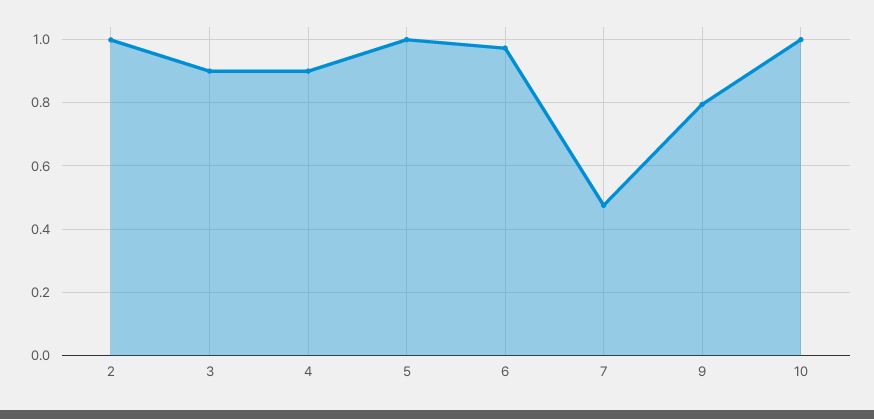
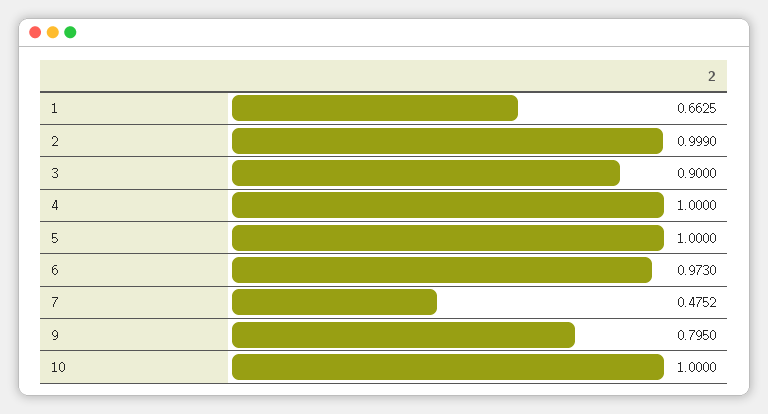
4: 0.9 -> 1
1: none -> 0.6625

